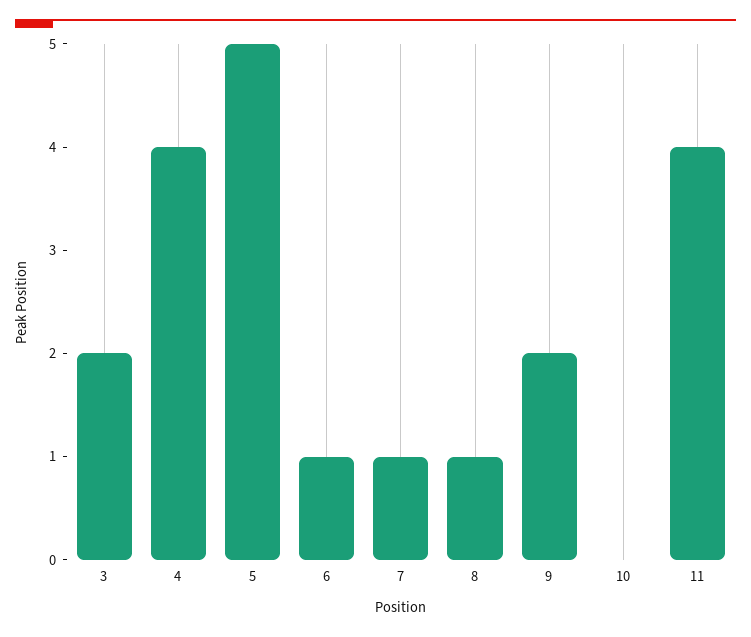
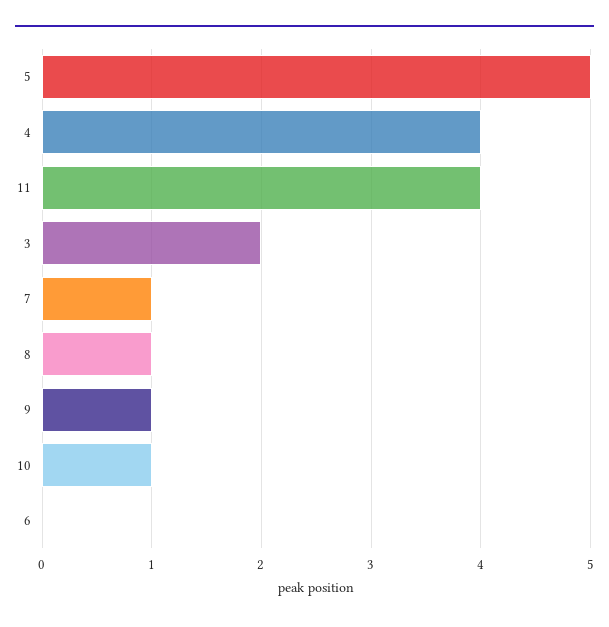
6: 1 -> 0
9: 2 -> 1
10: 0 -> 1

